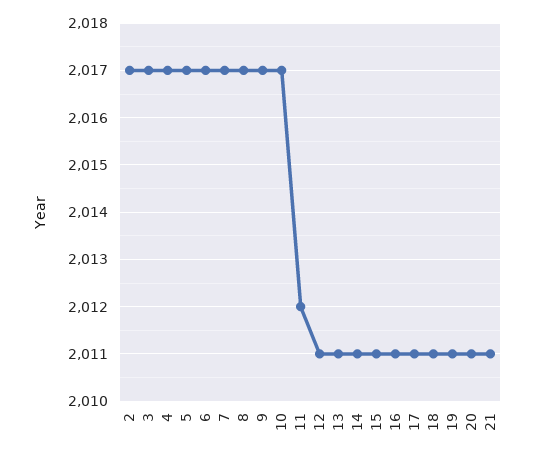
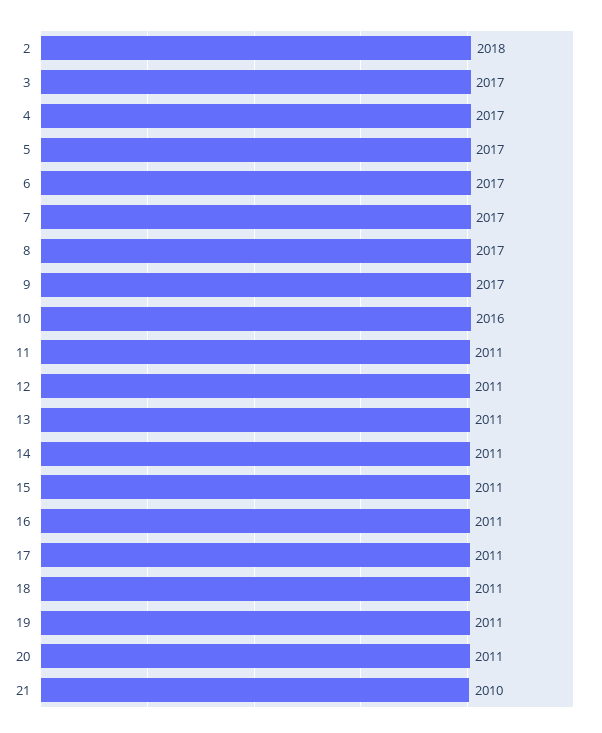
2: 2017 -> 2018
10: 2017 -> 2016
11: 2012 -> 2011
21: 2011 -> 2010

